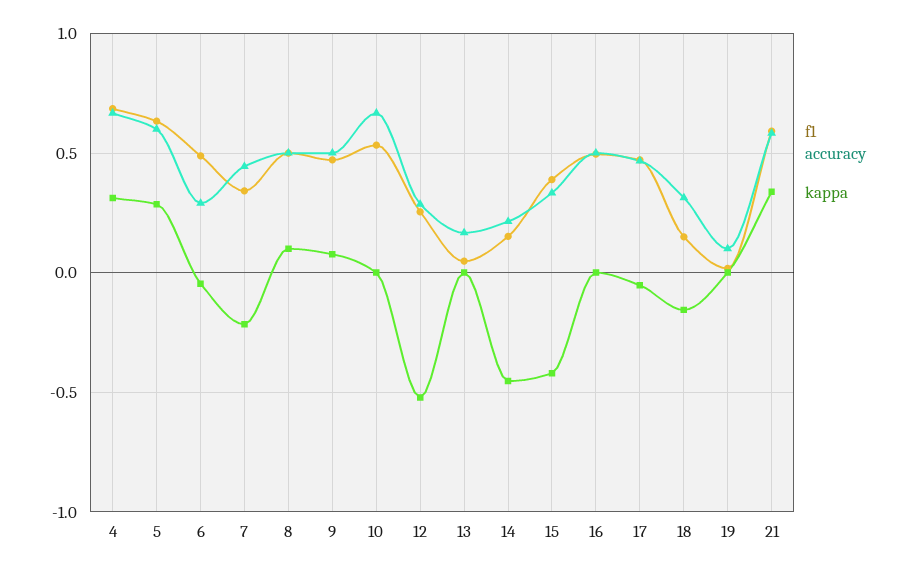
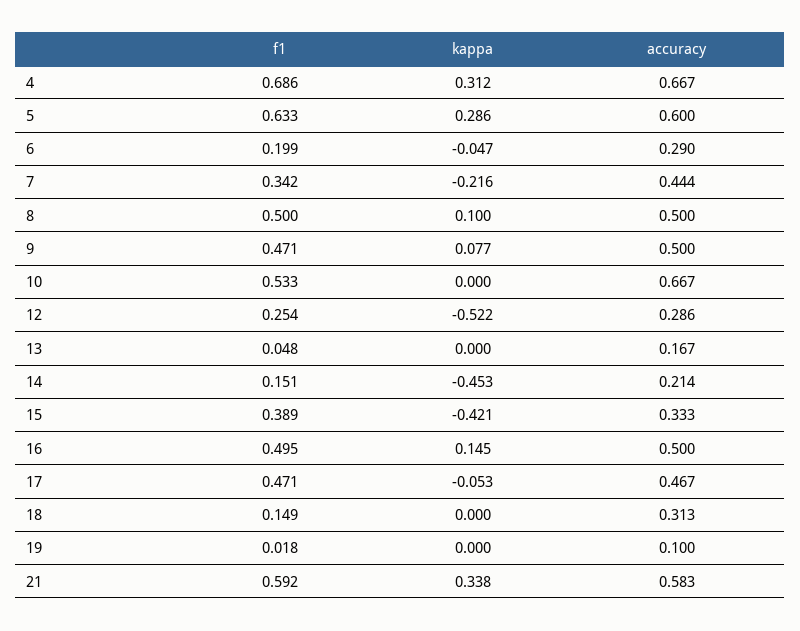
f1, 6: 0.5 -> 0.199
kappa, 16: 0 -> 0.145
kappa, 18: -0.15 -> 0

